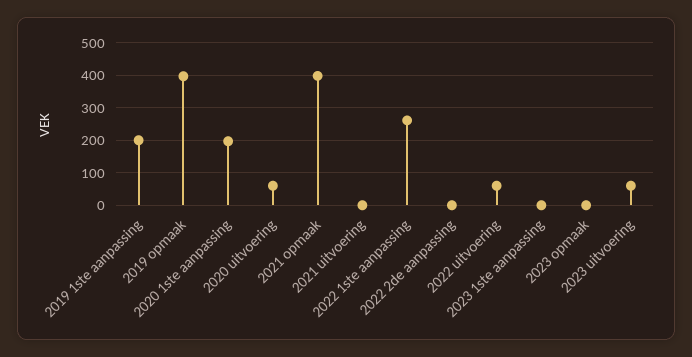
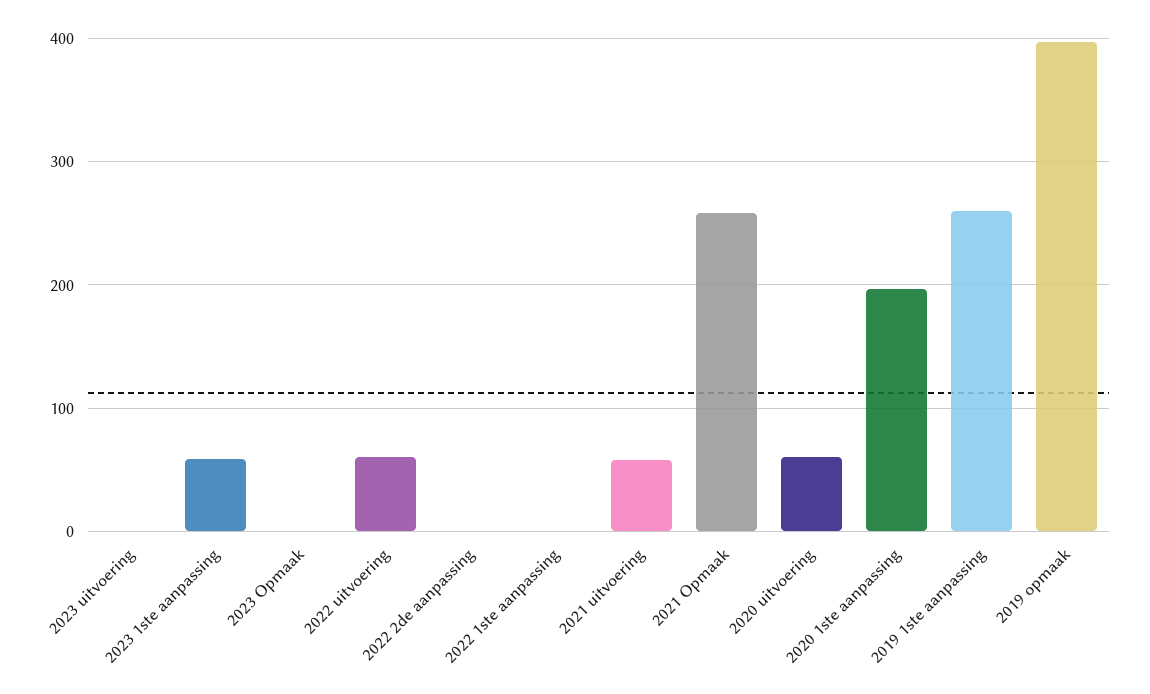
2019 1ste aanpassing: 200 -> 260
2021 opmaak: 400 -> 260
2021 uitvoering: 0 -> 60
2022 1ste aanpassing: 260 -> 0
2023 1ste aanpassing: 0 -> 60
2023 uitvoering: 60 -> 0

